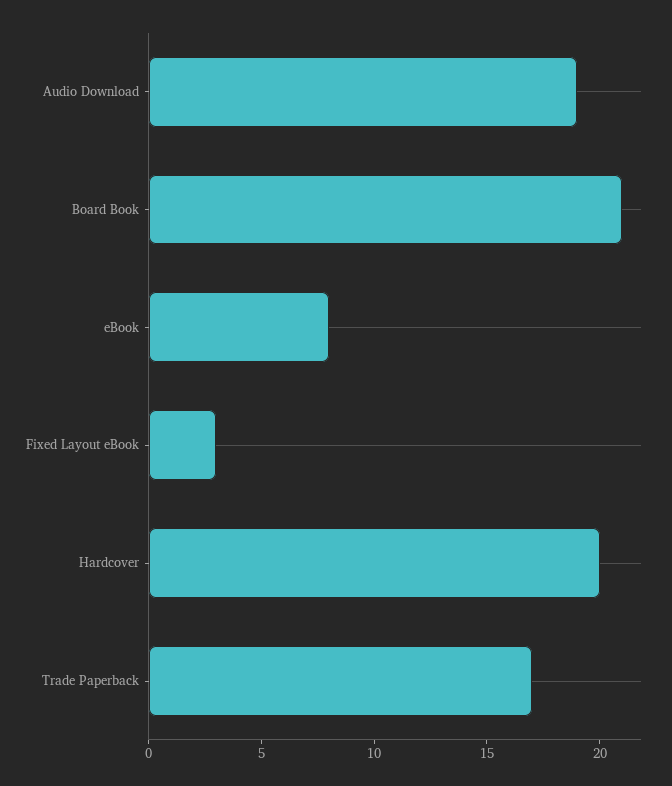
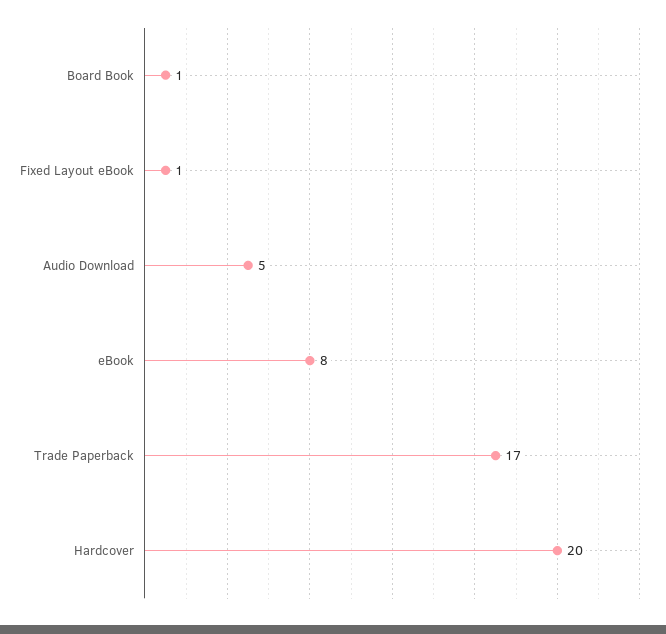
Audio Download: 19 -> 5
Board Book: 21 -> 1
Fixed Layout eBook: 3 -> 1

